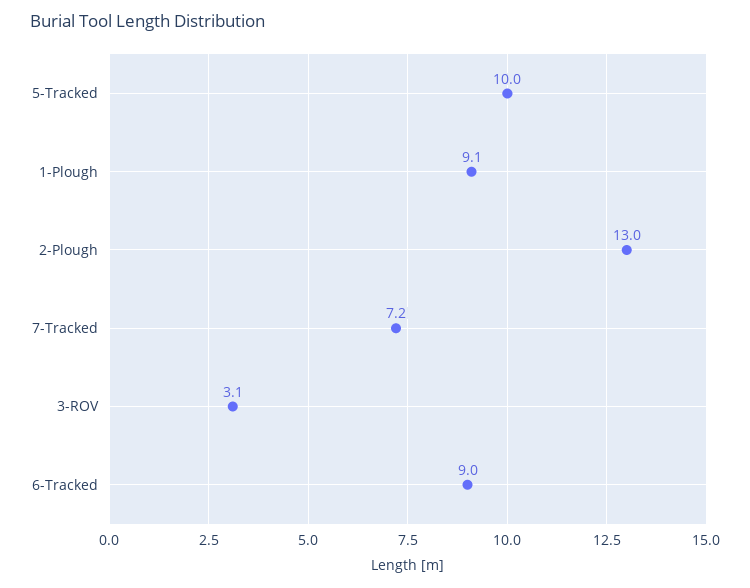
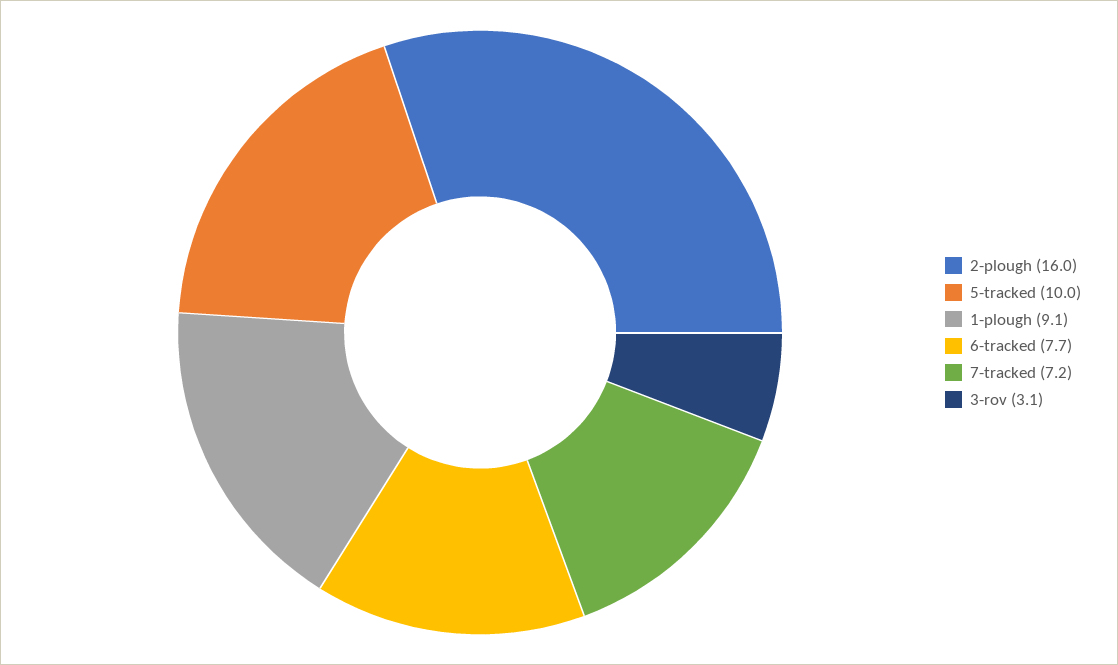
2-Plough: 13 -> 16
6-Tracked: 9 -> 7.7

